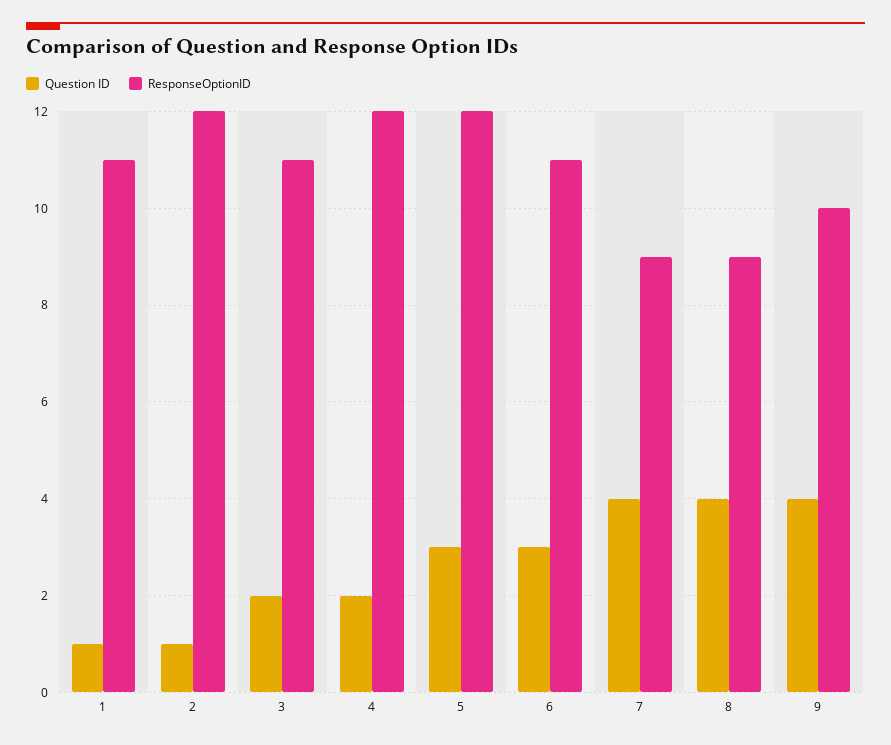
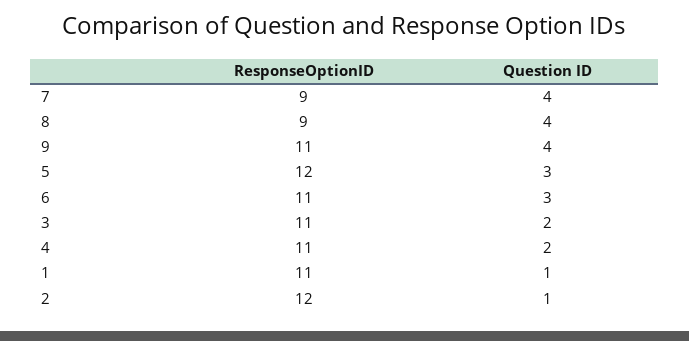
ResponseOptionID, 4: 12 -> 11
ResponseOptionID, 9: 10 -> 11

